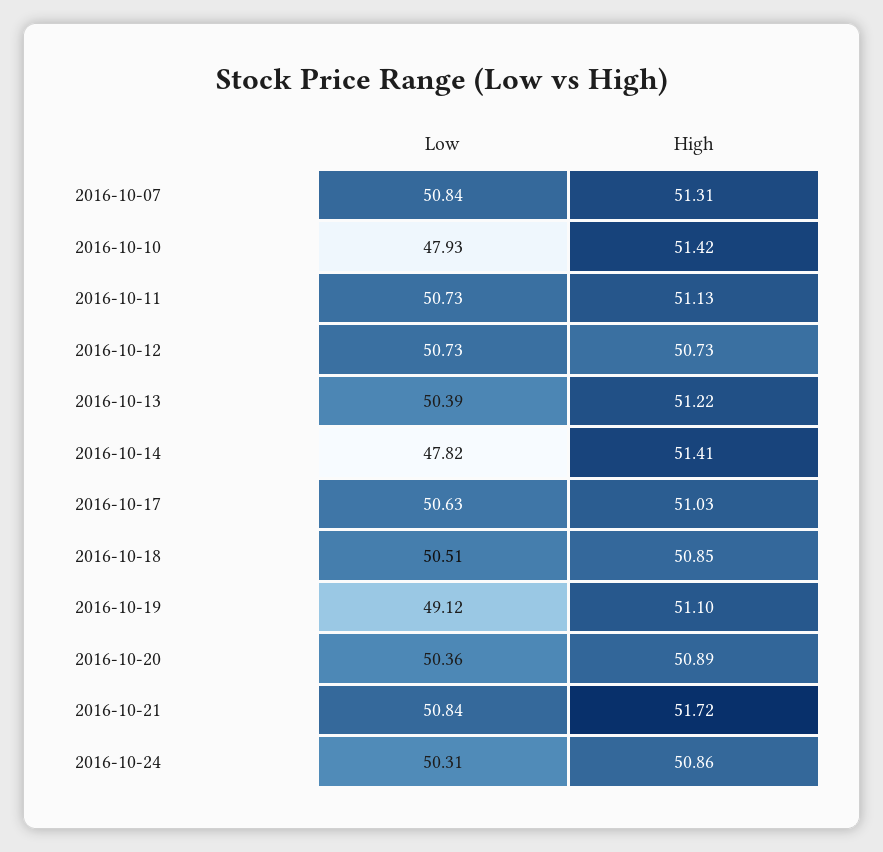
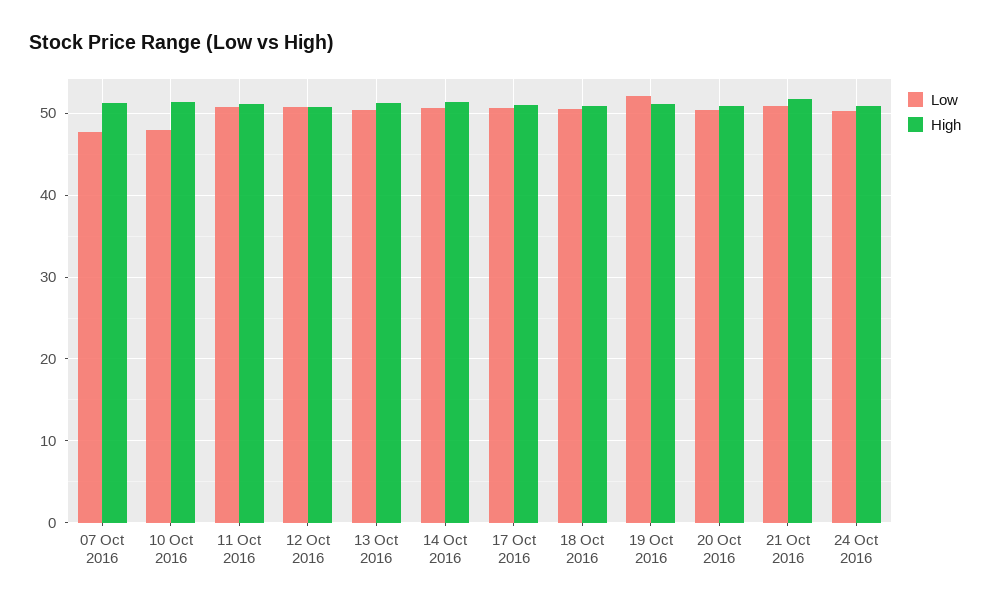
Low, 2016-10-07: 50.84 -> 48
Low, 2016-10-14: 47.82 -> 51
Low, 2016-10-19: 49.12 -> 52

